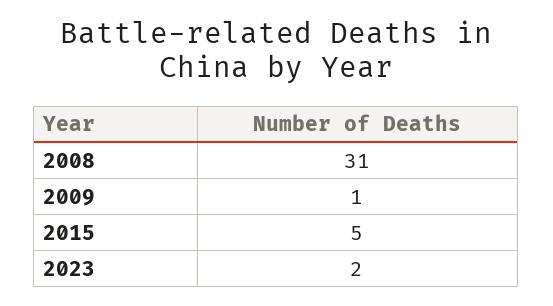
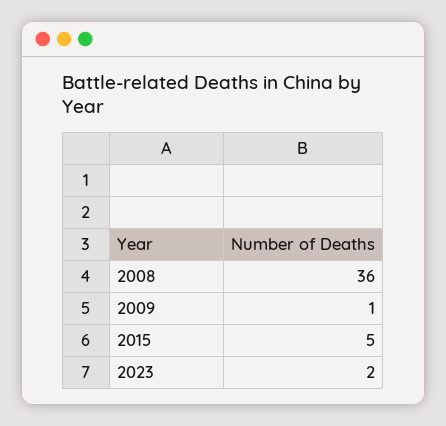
2008: 31 -> 36

